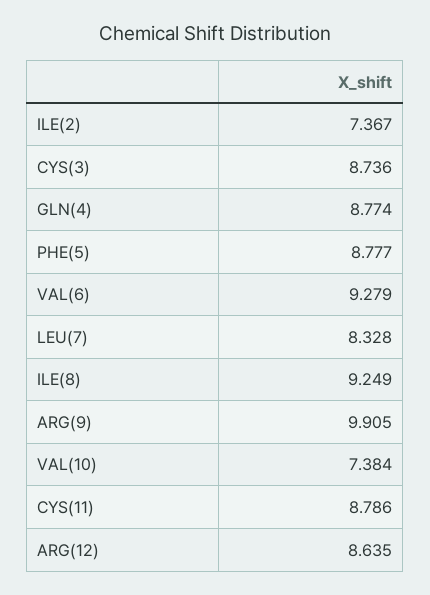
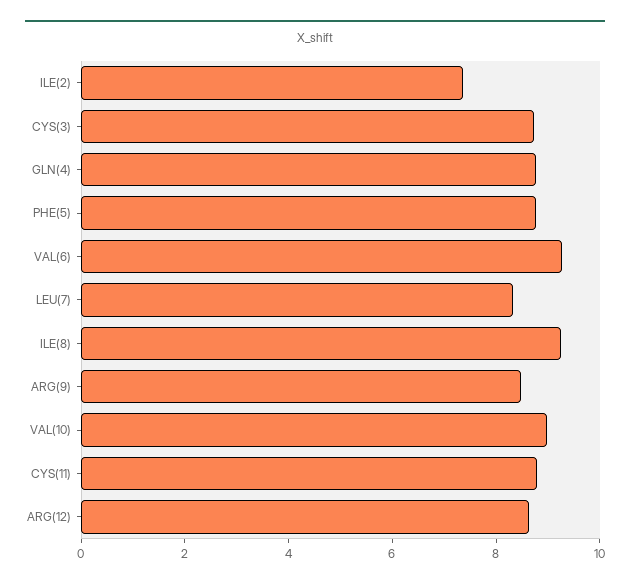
ARG(9): 9.905 -> 8.5
VAL(10): 7.384 -> 9

